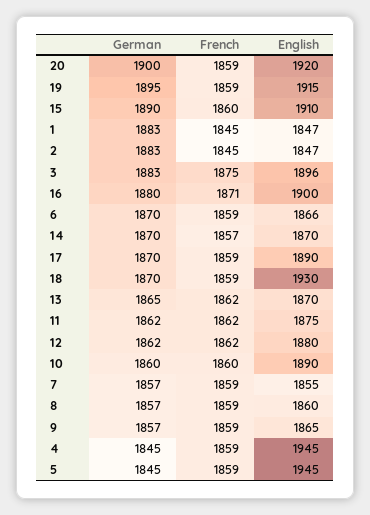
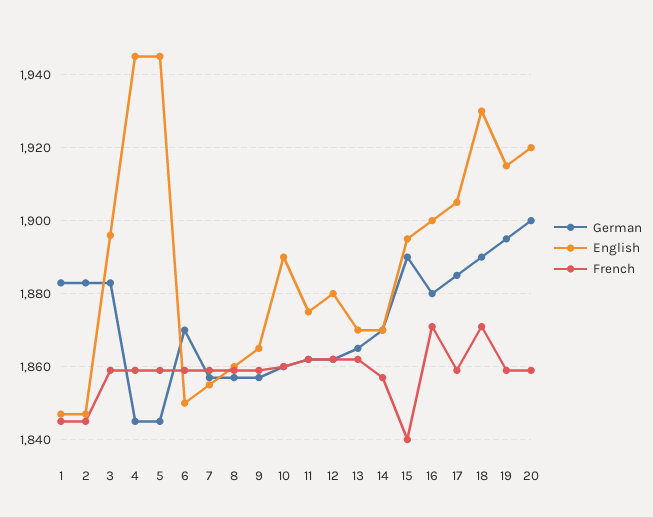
French, 15: 1860 -> 1840
English, 15: 1910 -> 1895
French, 3: 1875 -> 1860
English, 6: 1866 -> 1850
German, 17: 1870 -> 1885
English, 17: 1890 -> 1905
German, 18: 1870 -> 1890
French, 18: 1859 -> 1870

